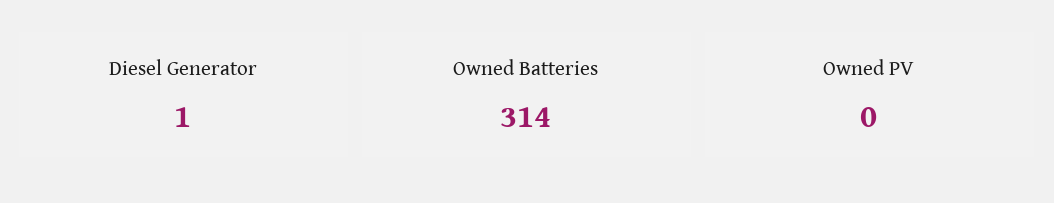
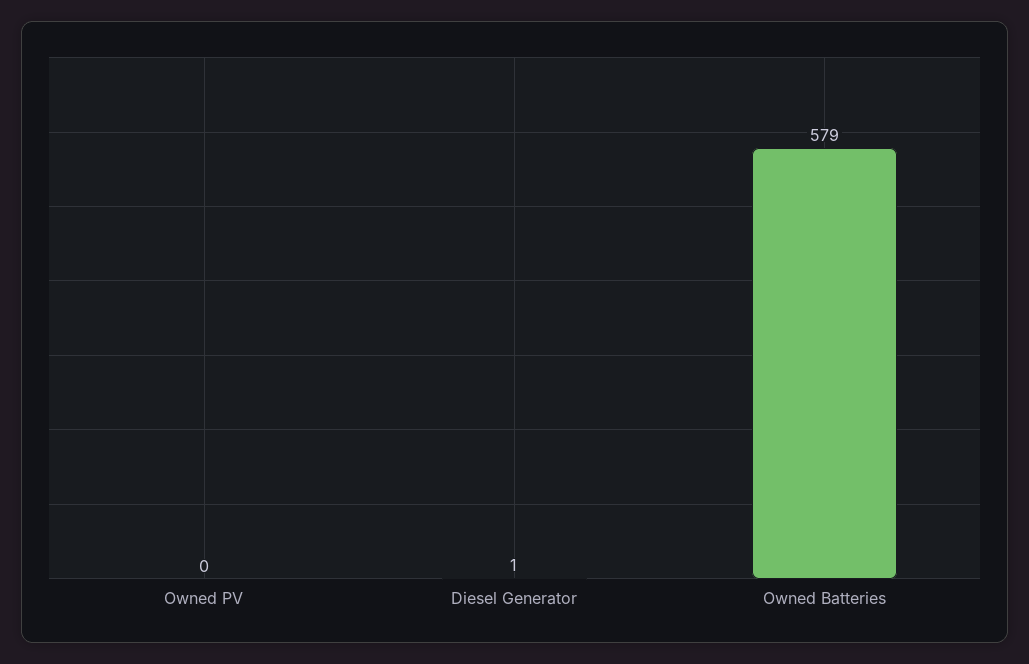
Owned Batteries: 314 -> 579

